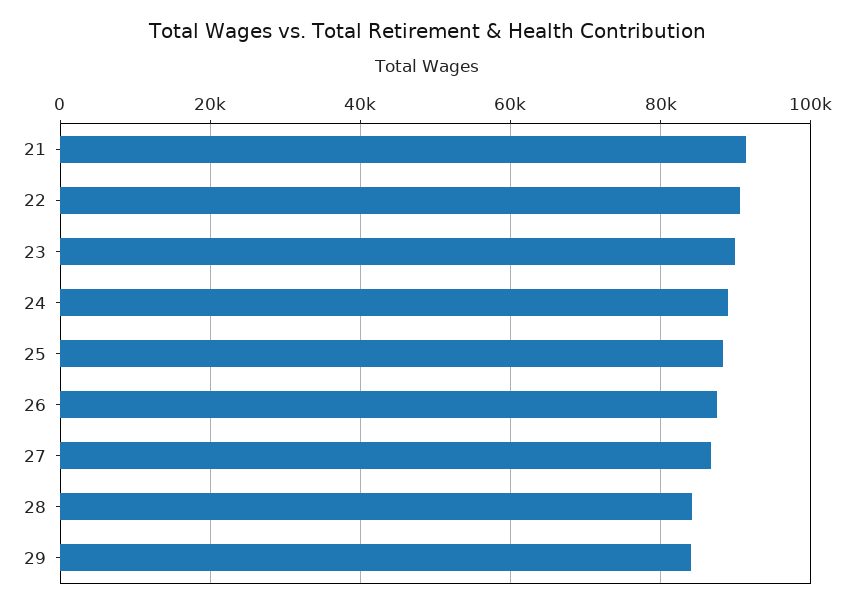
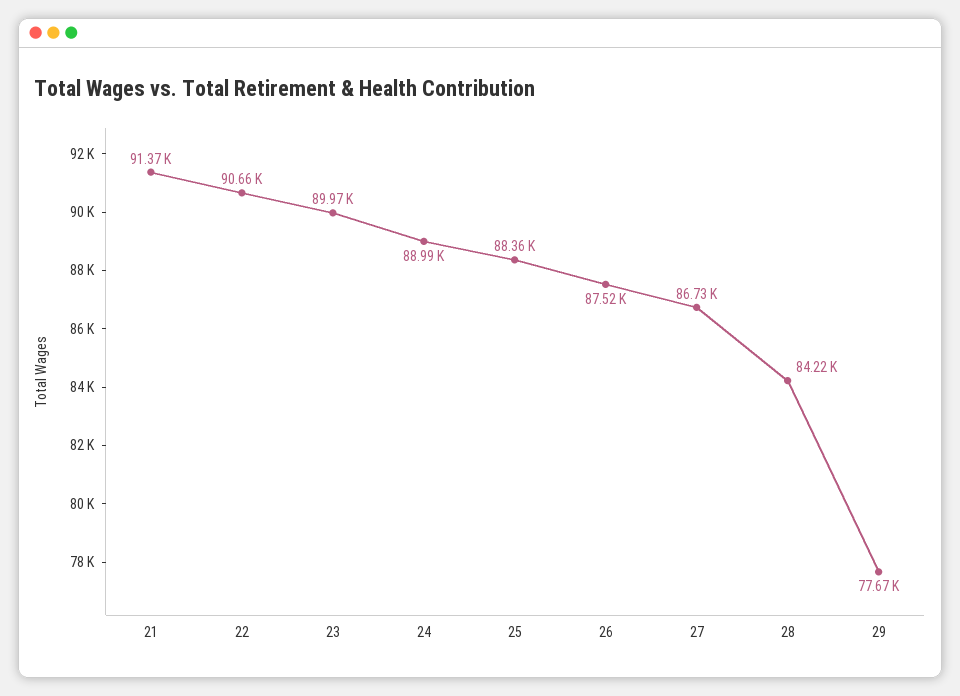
29: 84000 -> 77670

